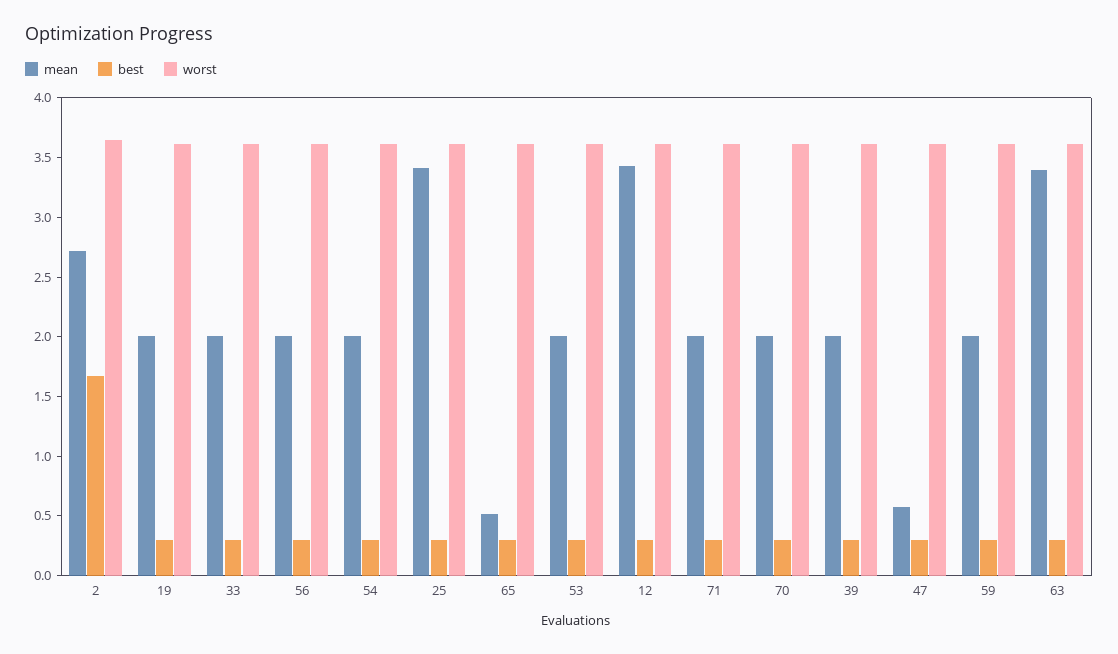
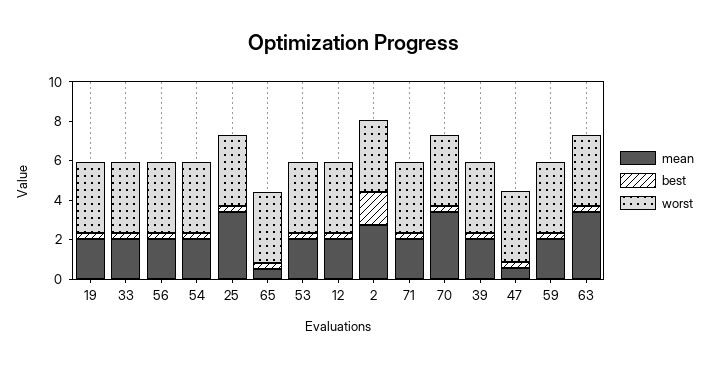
mean, 12: 3.4 -> 2
mean, 70: 2 -> 3.5

